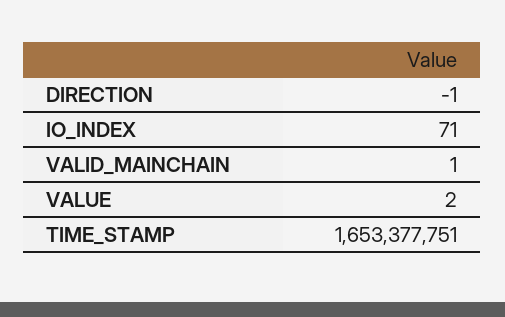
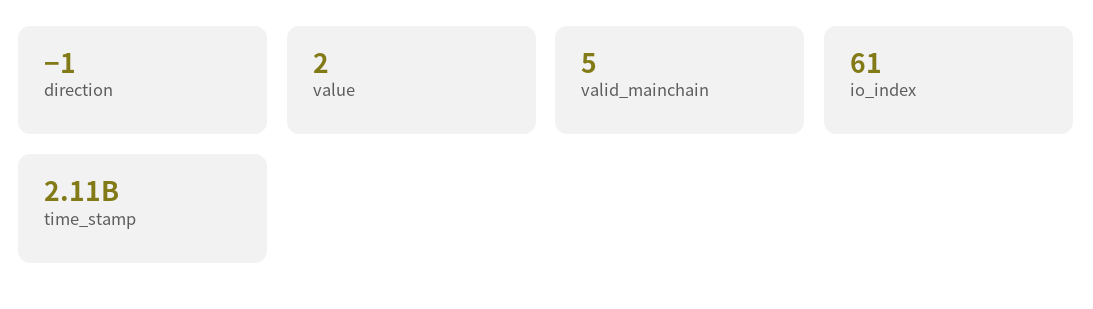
IO_INDEX: 71 -> 61
VALID_MAINCHAIN: 1 -> 5
TIME_STAMP: 1653377751 -> 2110000000

